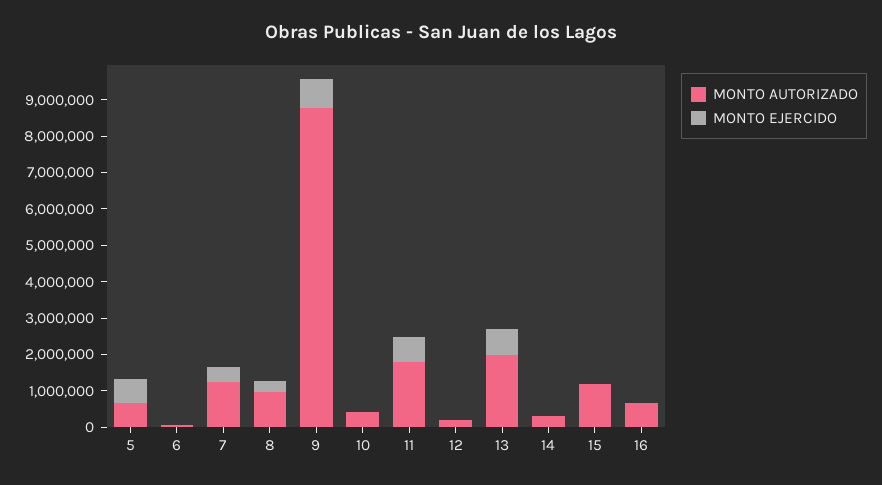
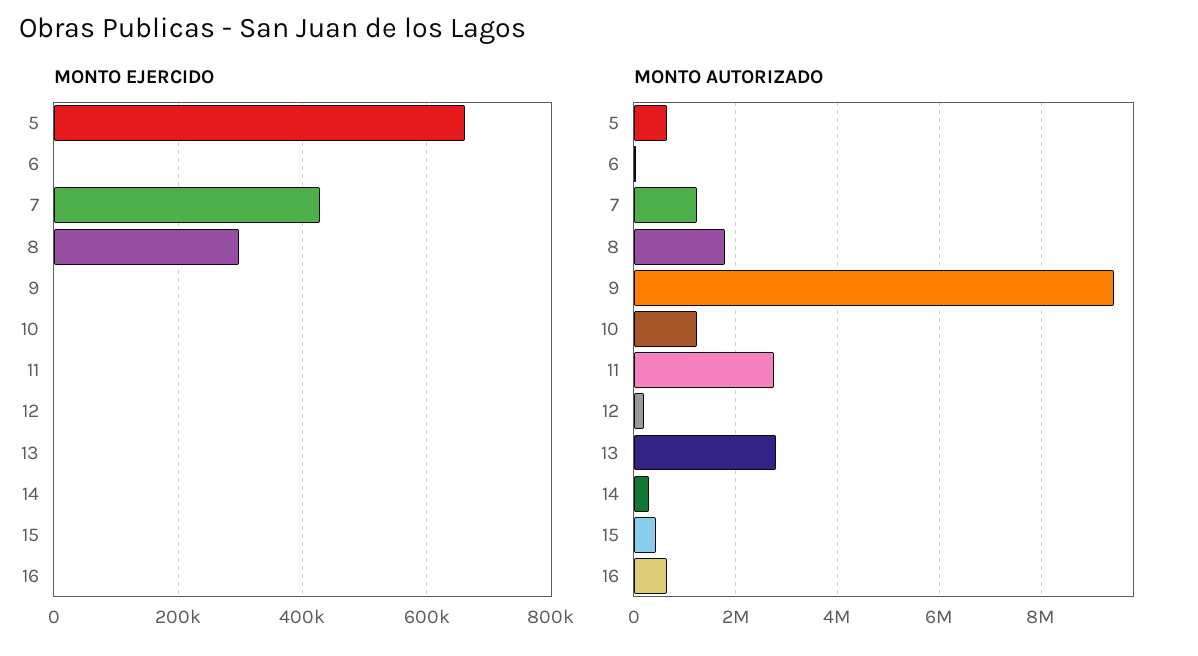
MONTO AUTORIZADO, 8: 1000000 -> 1800000
MONTO AUTORIZADO, 9: 8750000 -> 9400000
MONTO EJERCIDO, 9: 750000 -> 0
MONTO AUTORIZADO, 10: 500000 -> 1200000
MONTO AUTORIZADO, 11: 1750000 -> 2800000
MONTO EJERCIDO, 11: 750000 -> 0
MONTO AUTORIZADO, 13: 2000000 -> 2800000
MONTO EJERCIDO, 13: 750000 -> 0
MONTO AUTORIZADO, 15: 1250000 -> 400000

